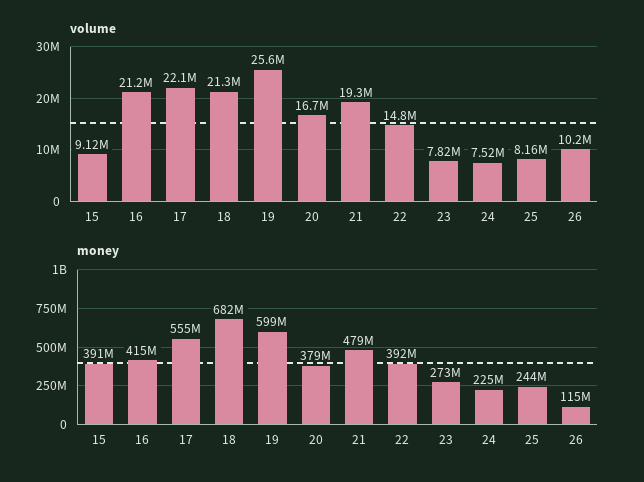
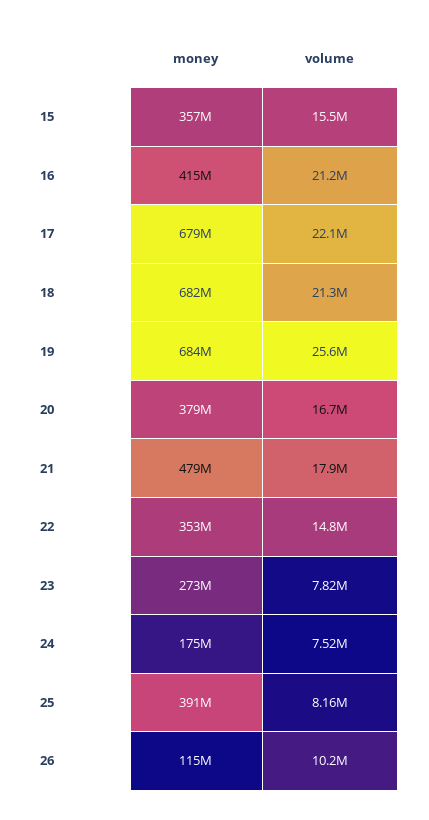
volume, 15: 9120000 -> 15500000
volume, 21: 19300000 -> 17900000
money, 15: 391000000 -> 357000000
money, 17: 555000000 -> 679000000
money, 19: 599000000 -> 684000000
money, 22: 392000000 -> 353000000
money, 24: 225000000 -> 175000000
money, 25: 244000000 -> 391000000

